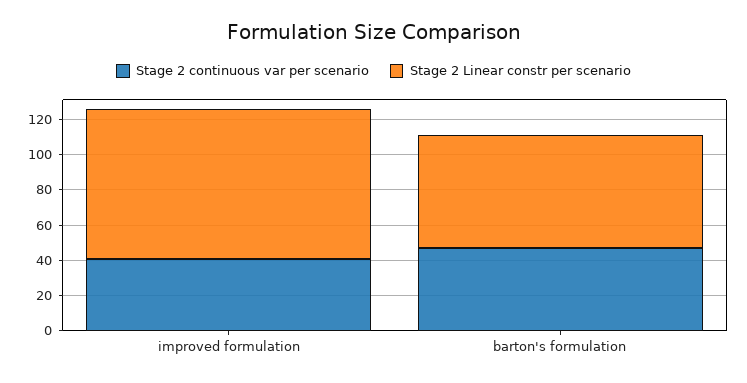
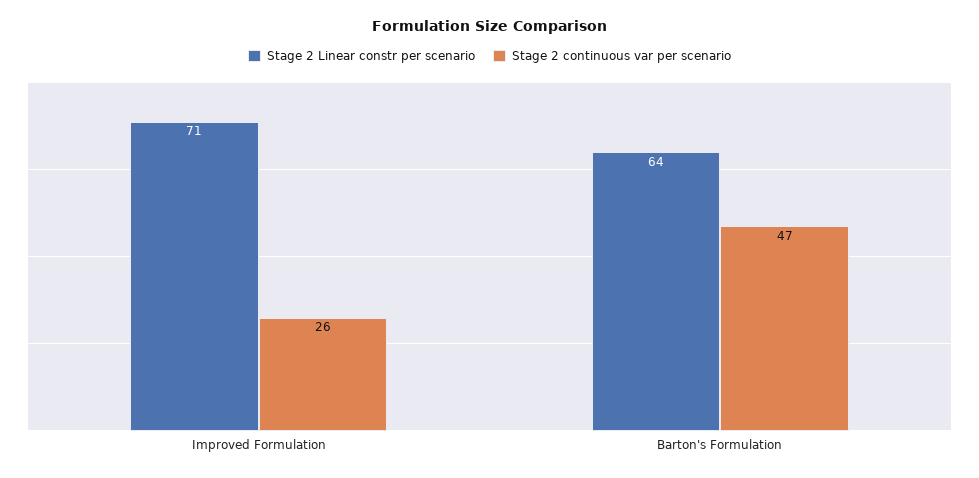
Stage 2 continuous var per scenario, improved formulation: 40 -> 26
Stage 2 Linear constr per scenario, improved formulation: 85 -> 71

